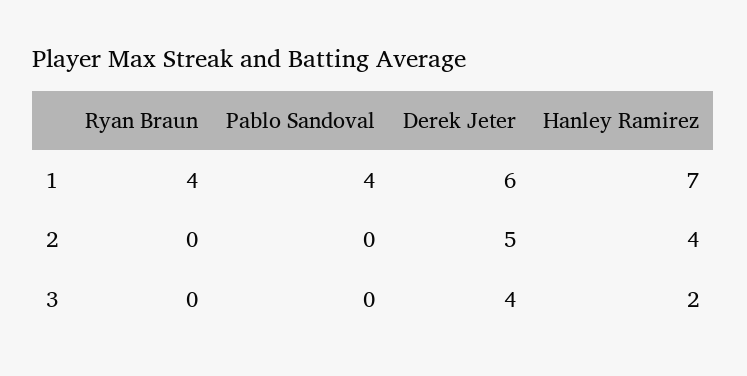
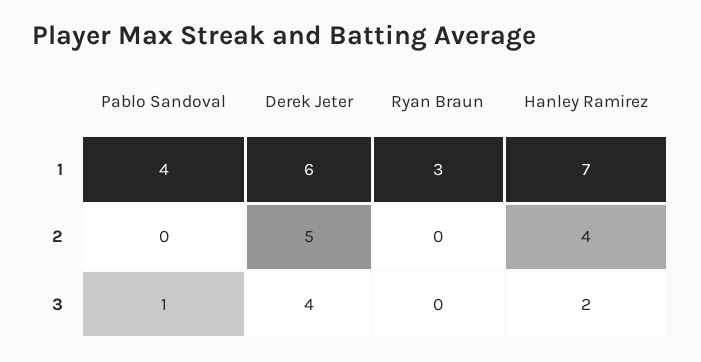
Ryan Braun, 1: 4 -> 3
Pablo Sandoval, 3: 0 -> 1

